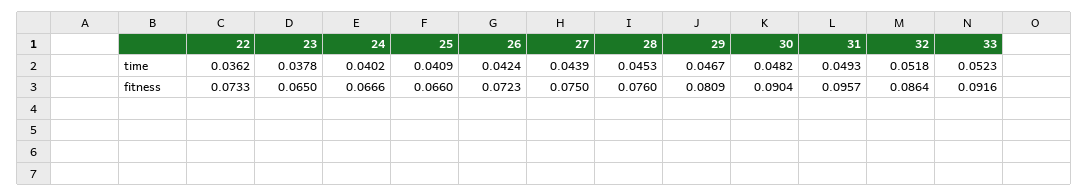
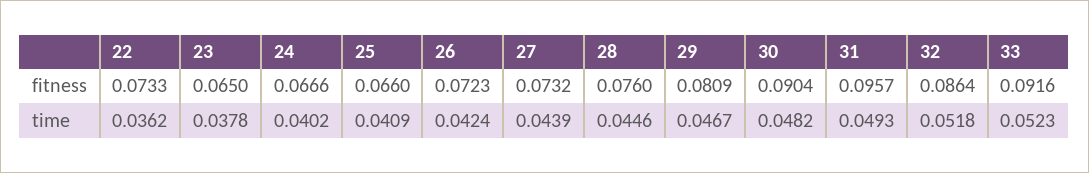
28, time: 0.0453 -> 0.0446
27, fitness: 0.075 -> 0.0732

